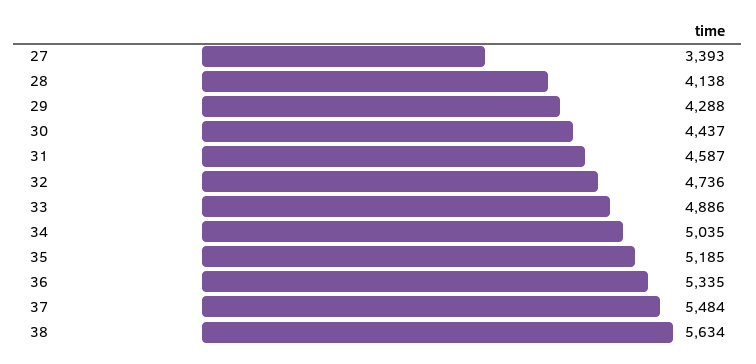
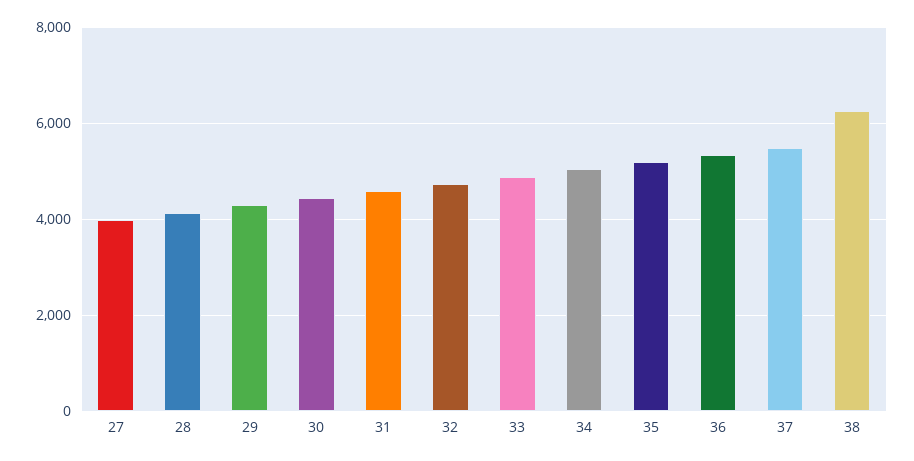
27: 3393 -> 4000
38: 5634 -> 6200

